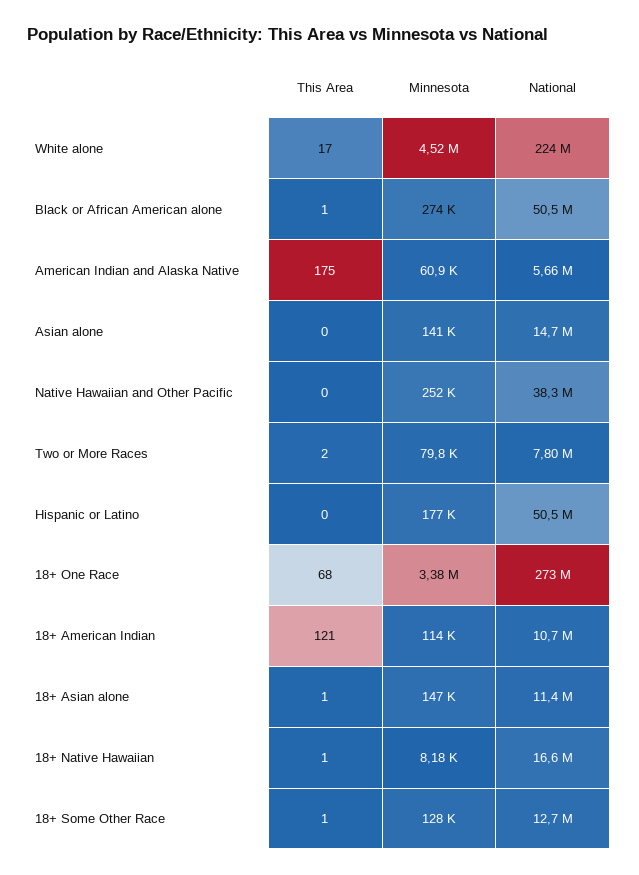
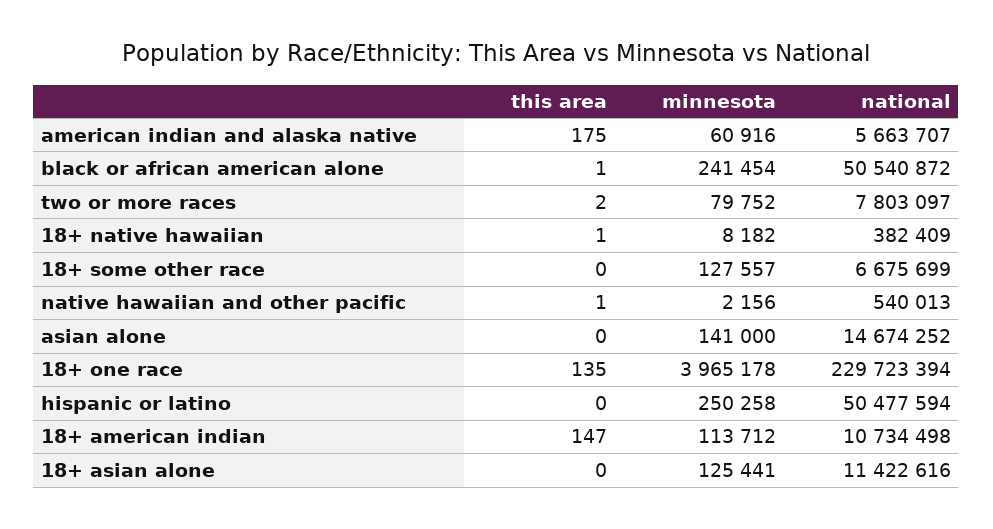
This Area, White alone: 17 -> none
Minnesota, White alone: 4520000 -> none
National, White alone: 224000000 -> none
Minnesota, Black or African American alone: 274000 -> 241454
This Area, Native Hawaiian and Other Pacific: 0 -> 1
Minnesota, Native Hawaiian and Other Pacific: 252000 -> 2156
National, Native Hawaiian and Other Pacific: 38300000 -> 540013
Minnesota, Hispanic or Latino: 177000 -> 250258
This Area, 18+ One Race: 68 -> 135
Minnesota, 18+ One Race: 3380000 -> 3965178
National, 18+ One Race: 273000000 -> 229723394
This Area, 18+ American Indian: 121 -> 147
This Area, 18+ Asian alone: 1 -> 0
Minnesota, 18+ Asian alone: 147000 -> 125441
National, 18+ Native Hawaiian: 16600000 -> 382409
This Area, 18+ Some Other Race: 1 -> 0
National, 18+ Some Other Race: 12700000 -> 6675699

